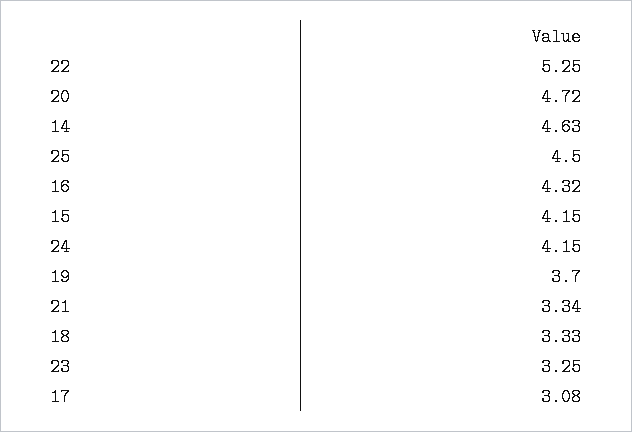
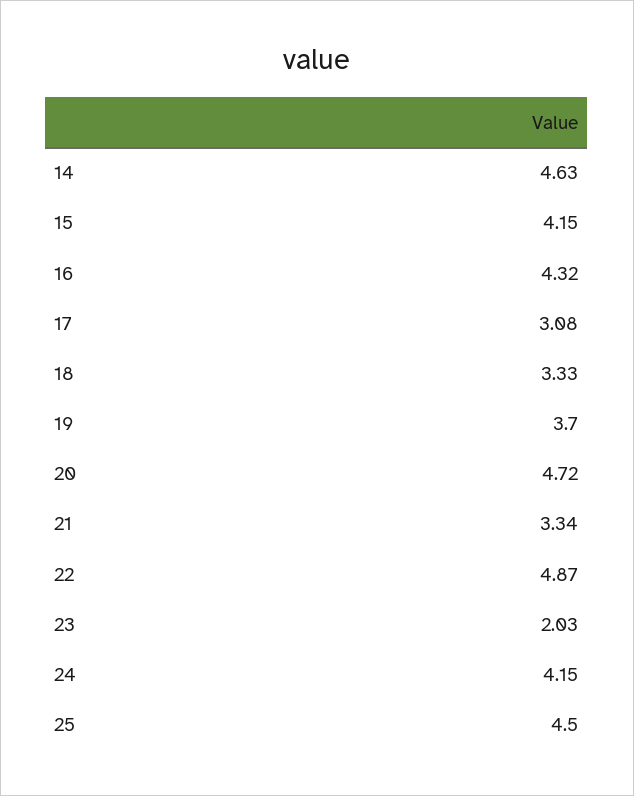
22: 5.25 -> 4.87
23: 3.25 -> 2.03

